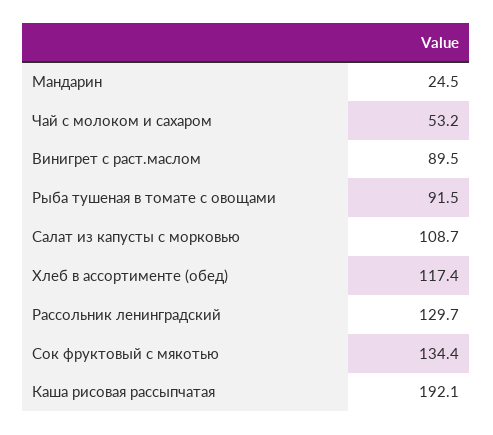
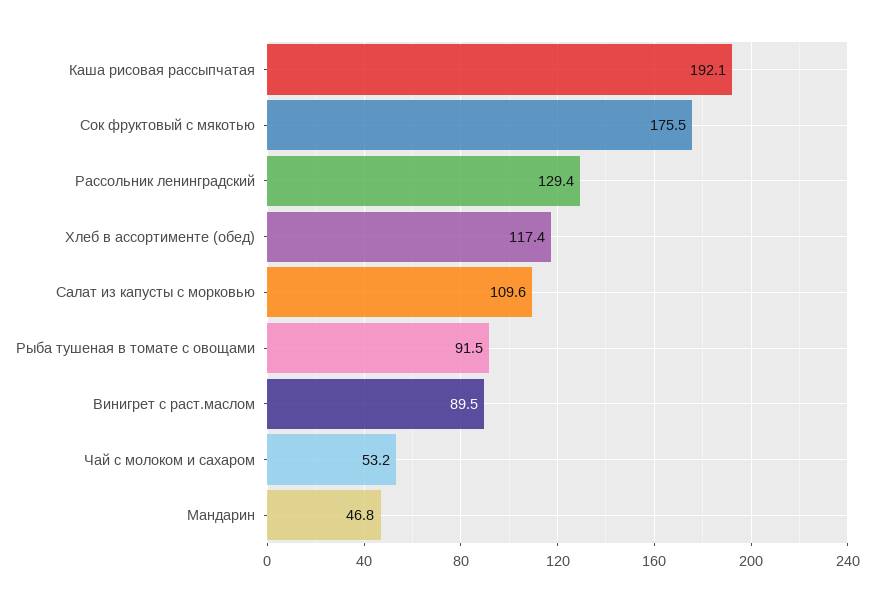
Мандарин: 24.5 -> 46.8
Салат из капусты с морковью: 108.7 -> 109.6
Рассольник ленинградский: 129.7 -> 129.4
Сок фруктовый с мякотью: 134.4 -> 175.5

